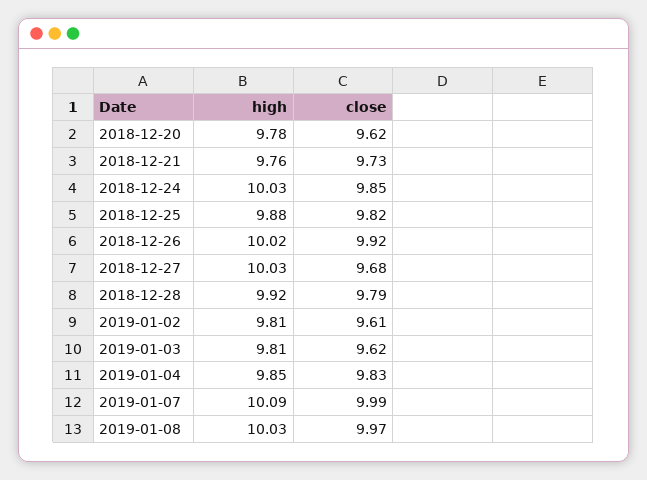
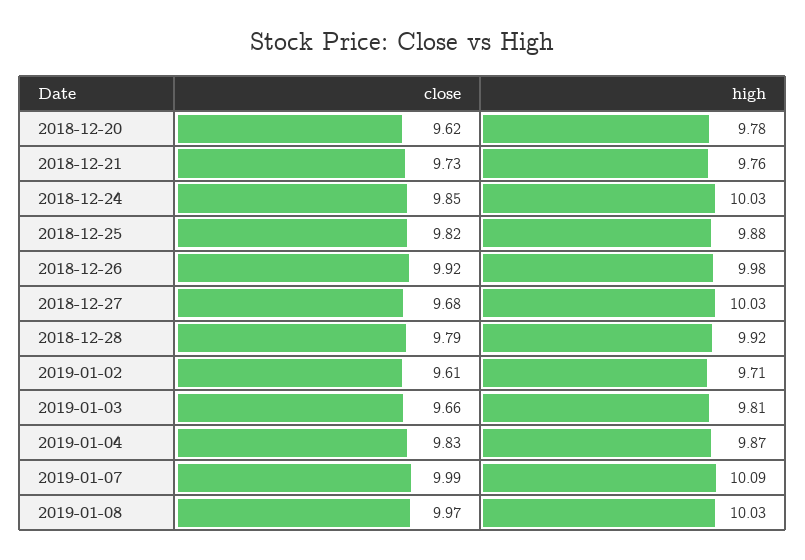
high, 2018-12-26: 10.02 -> 9.98
high, 2019-01-02: 9.81 -> 9.71
close, 2019-01-03: 9.62 -> 9.66
high, 2019-01-04: 9.85 -> 9.87

